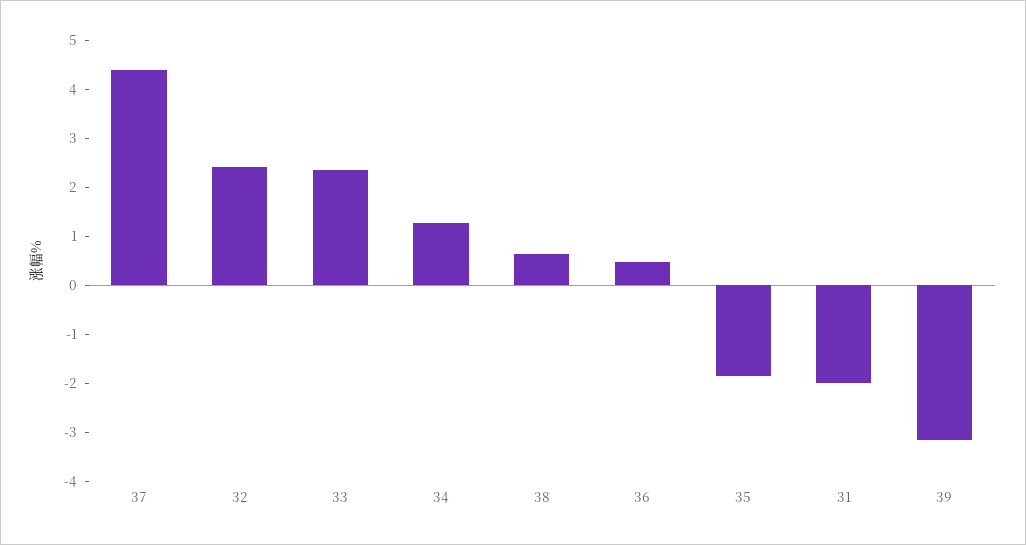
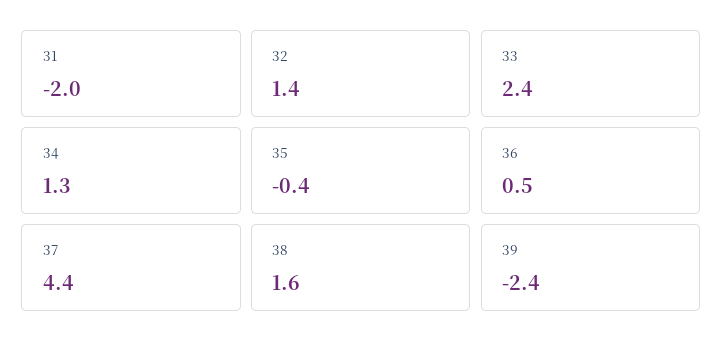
32: 2.4 -> 1.4
38: 0.6 -> 1.6
35: -1.8 -> -0.4
39: -3.2 -> -2.4

